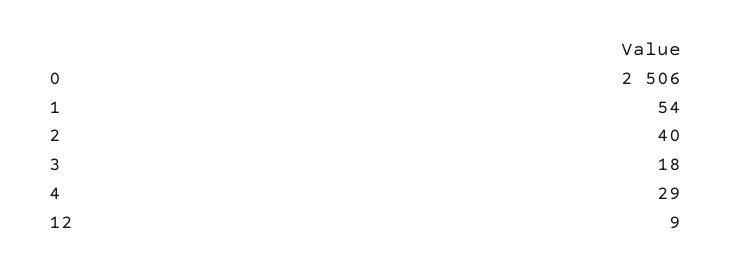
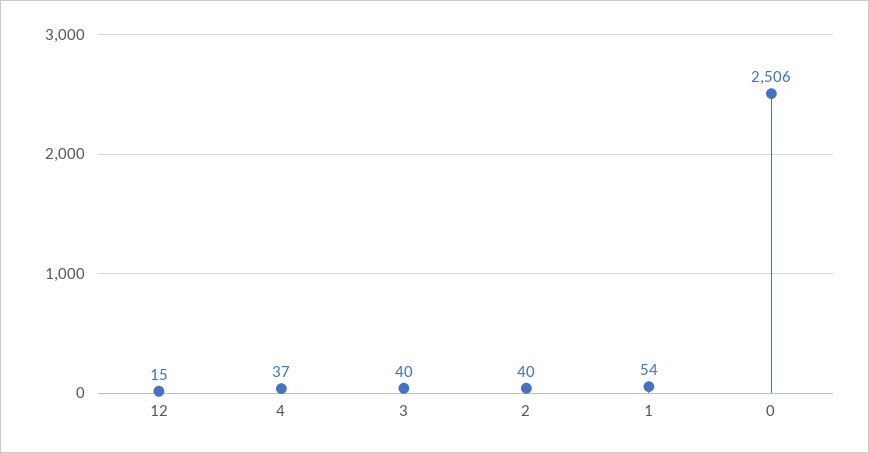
3: 18 -> 40
4: 29 -> 37
12: 9 -> 15

